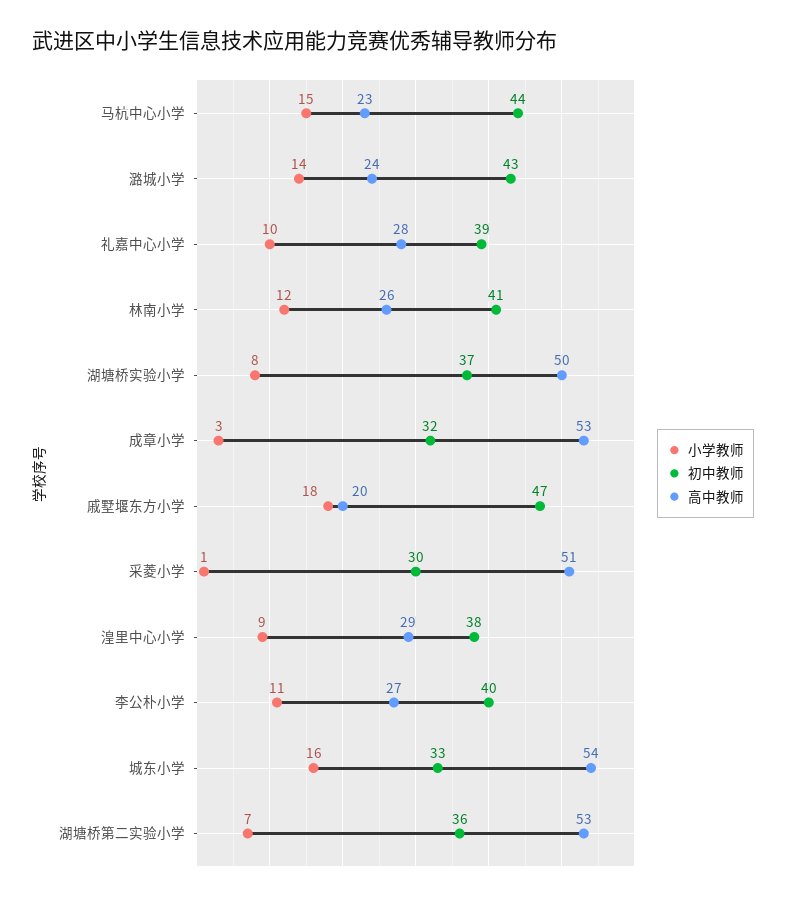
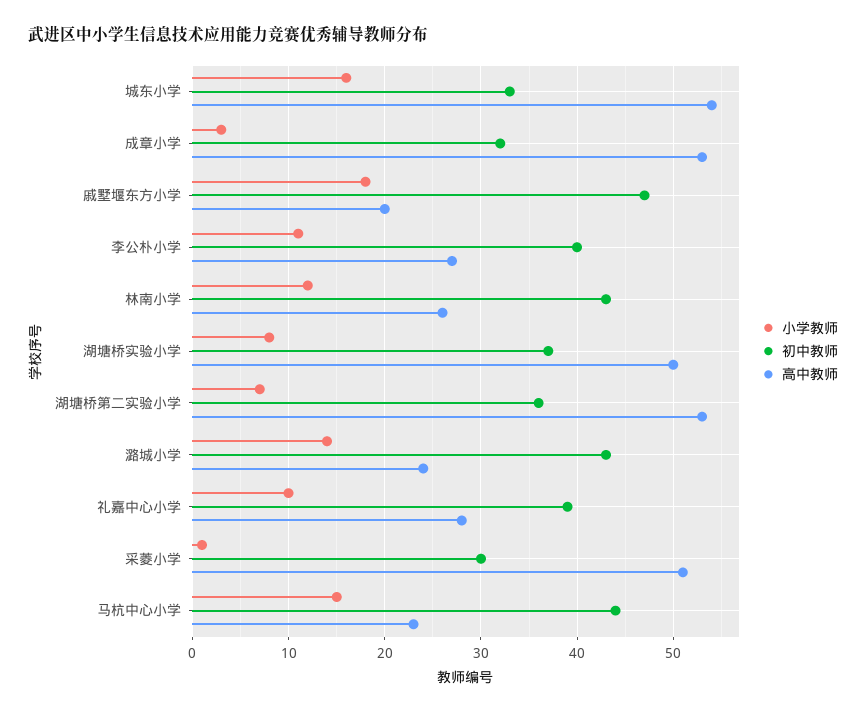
初中教师, 林南小学: 41 -> 43
小学教师, 湟里中心小学: 9 -> none
初中教师, 湟里中心小学: 38 -> none
高中教师, 湟里中心小学: 29 -> none

